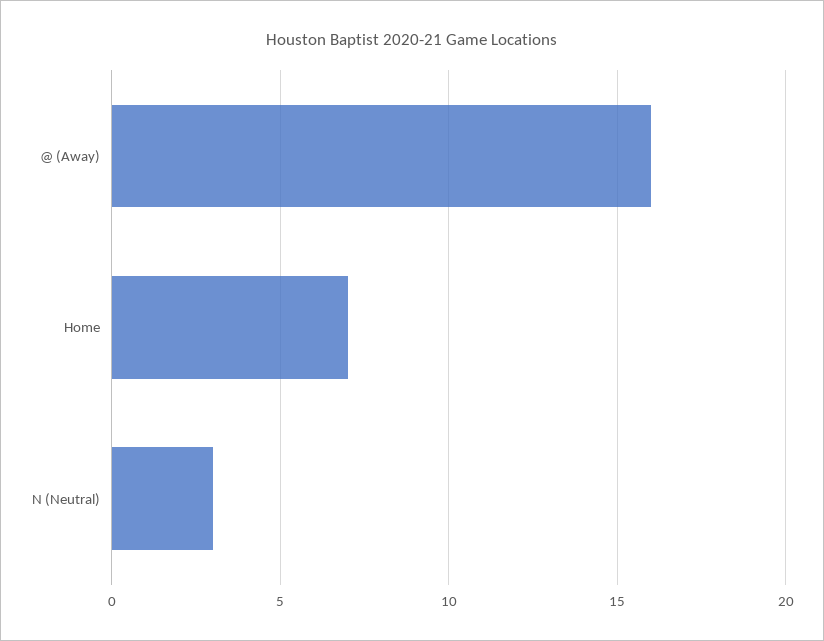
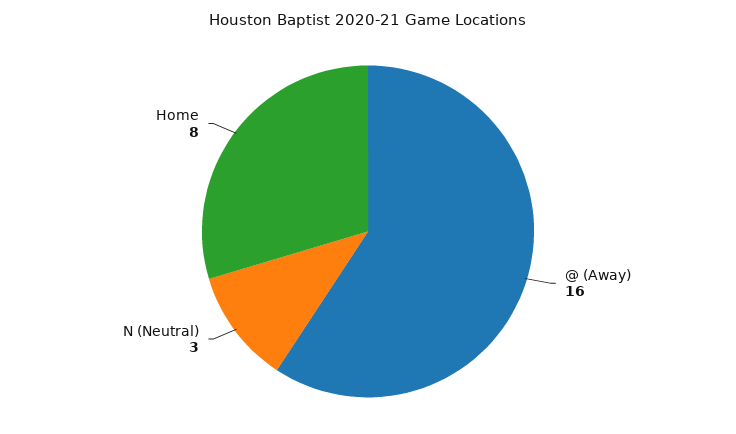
Home: 7 -> 8

